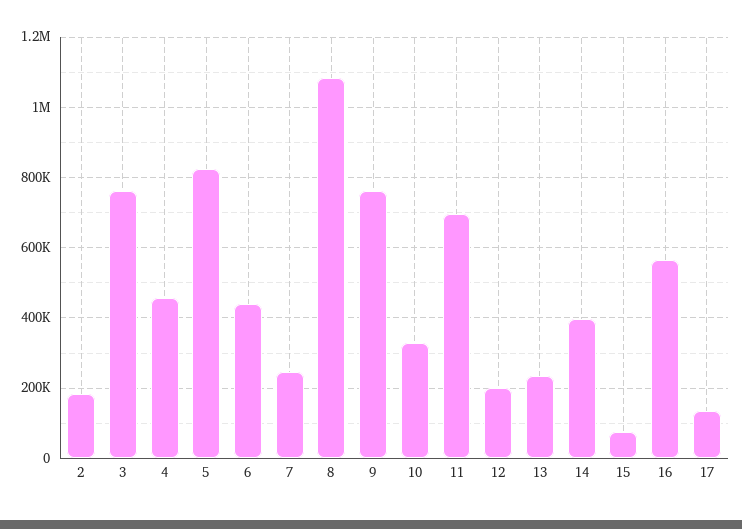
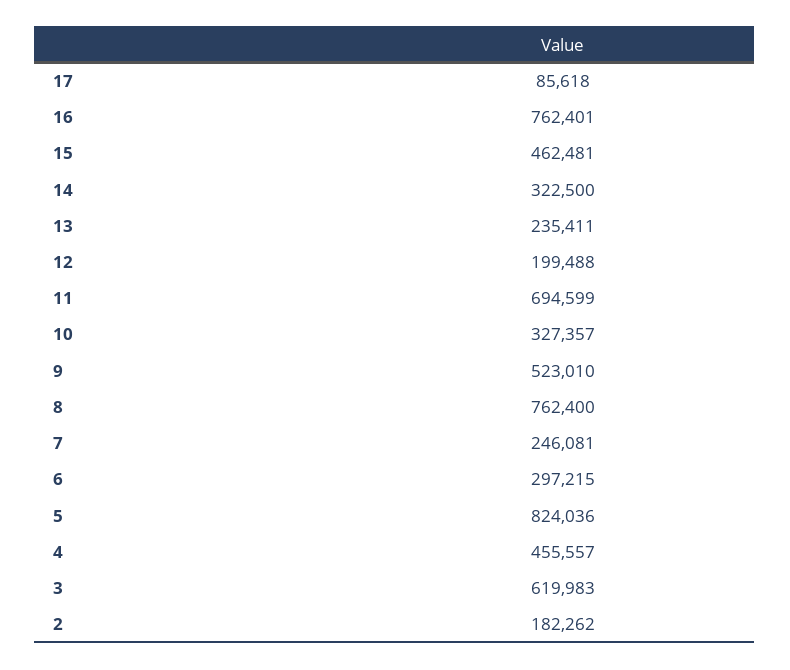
3: 760000 -> 619983
6: 440000 -> 297215
8: 1080000 -> 762400
9: 760000 -> 523010
14: 400000 -> 322500
15: 80000 -> 462481
16: 560000 -> 762401
17: 140000 -> 85618

